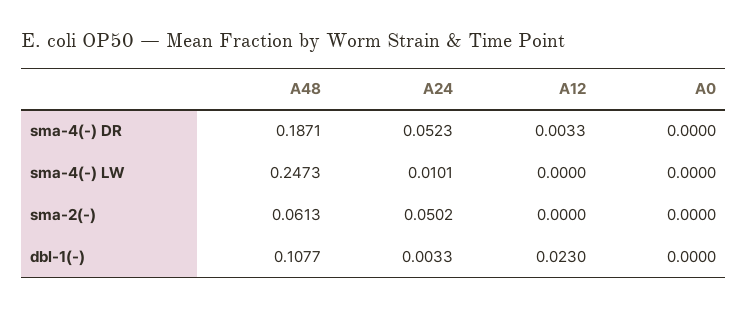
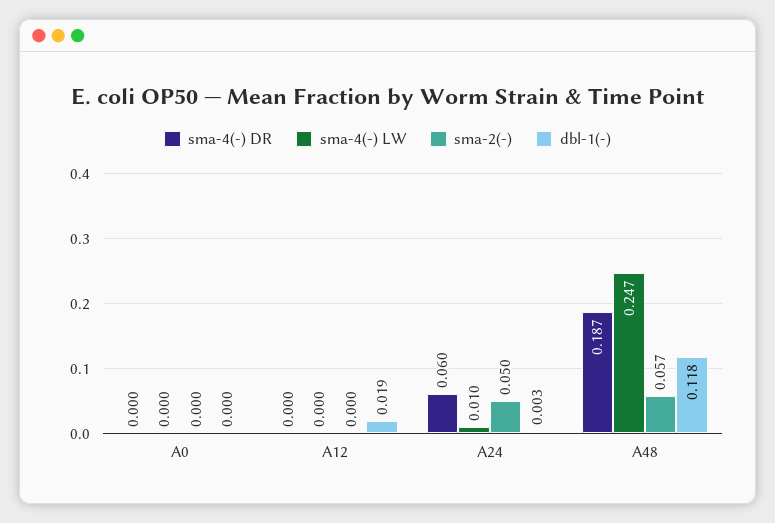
sma-4(-) DR, A24: 0.0523 -> 0.06
sma-4(-) DR, A12: 0.0033 -> 0
sma-2(-), A48: 0.0613 -> 0.057
dbl-1(-), A48: 0.1077 -> 0.118
dbl-1(-), A12: 0.023 -> 0.019

